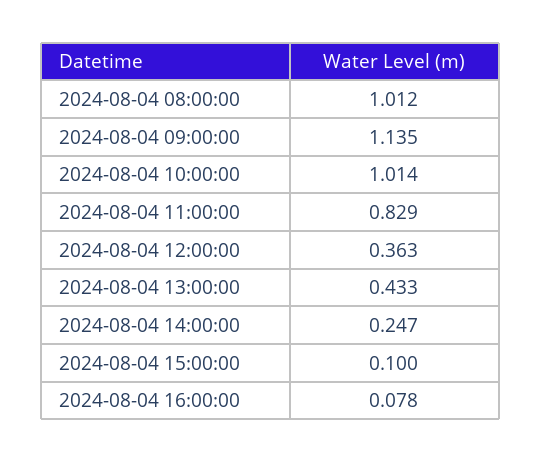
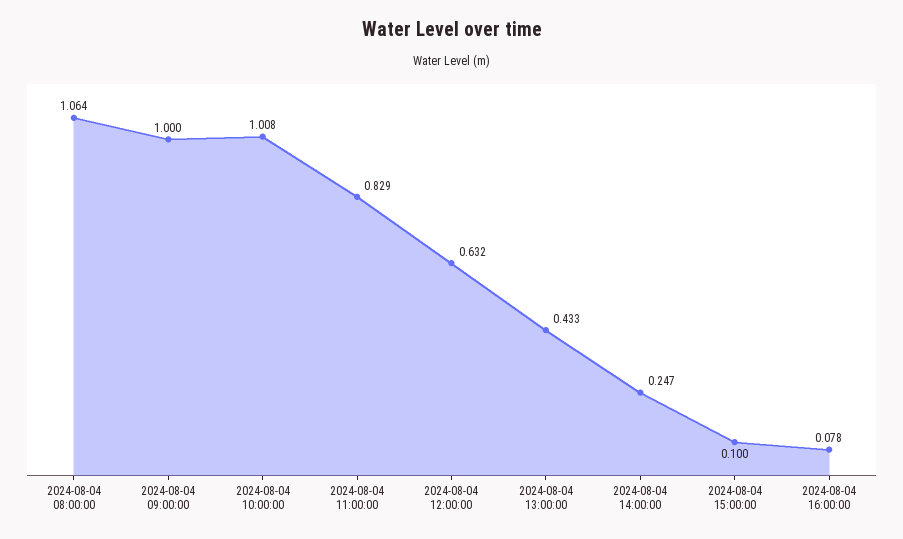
2024-08-04 08:00:00: 1.012 -> 1.064
2024-08-04 09:00:00: 1.135 -> 1
2024-08-04 10:00:00: 1.014 -> 1.008
2024-08-04 12:00:00: 0.363 -> 0.632

